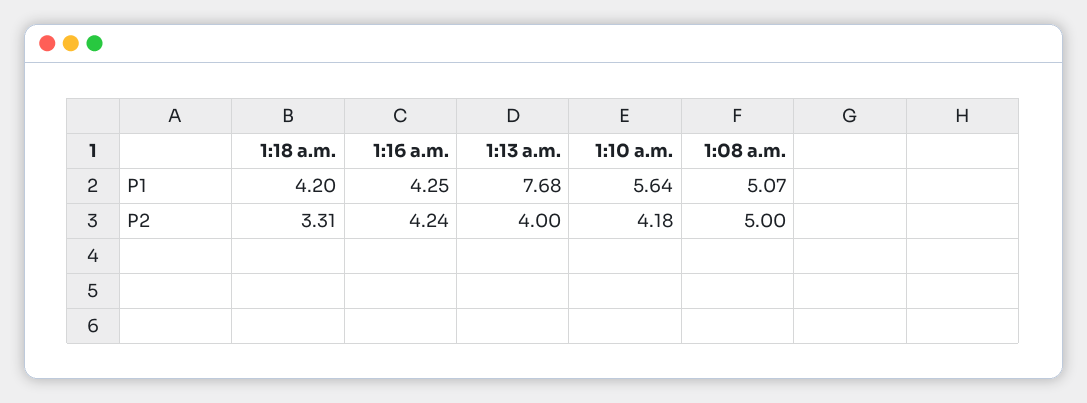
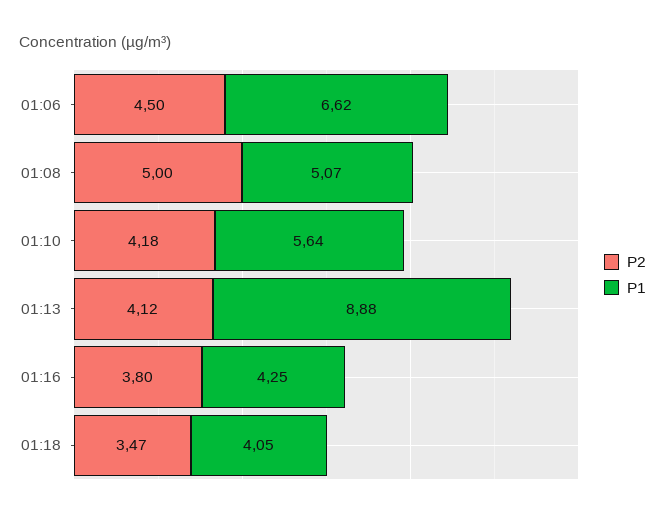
P1, 1:18 a.m.: 4.2 -> 4.05
P1, 1:13 a.m.: 7.68 -> 8.88
P2, 1:18 a.m.: 3.31 -> 3.47
P2, 1:16 a.m.: 4.24 -> 3.8
P2, 1:13 a.m.: 4 -> 4.12
P2, 01:06: none -> 4.5
P1, 01:06: none -> 6.62

